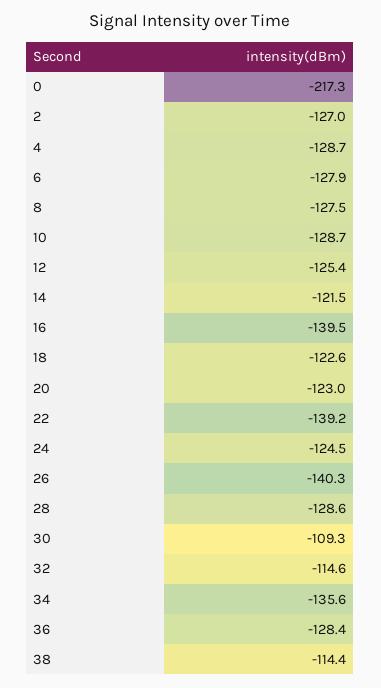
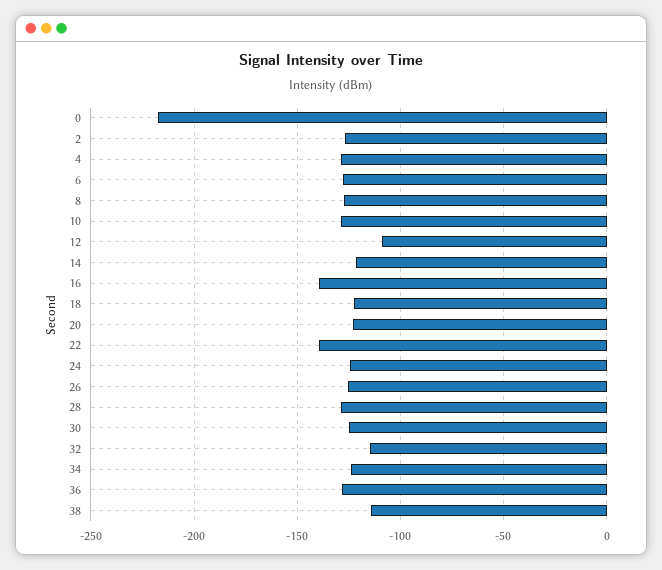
12: -125.4 -> -110
26: -140.3 -> -125
30: -109.3 -> -125
34: -135.6 -> -125

